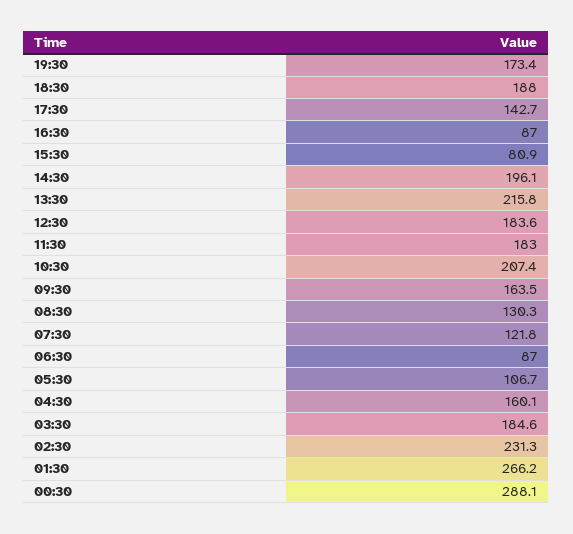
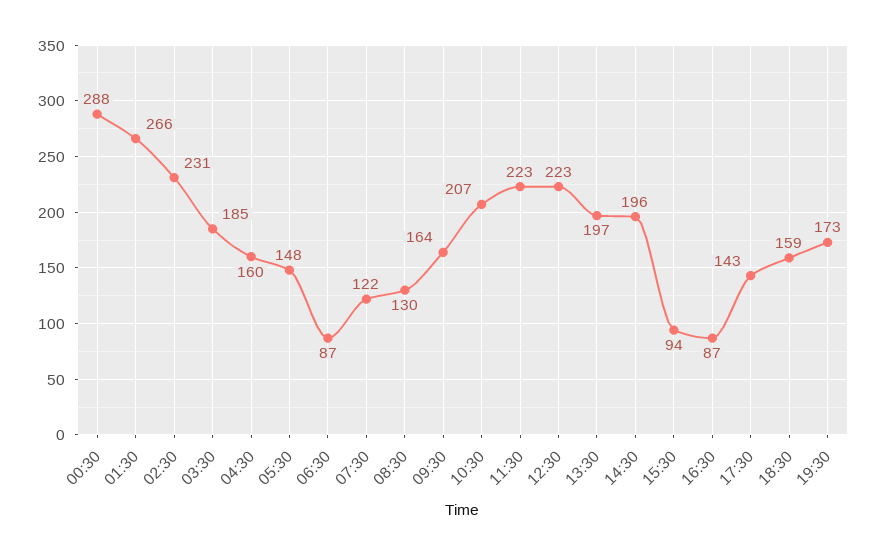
18:30: 188 -> 159
15:30: 80.9 -> 94
13:30: 215.8 -> 197
12:30: 183.6 -> 223
11:30: 183 -> 223
05:30: 106.7 -> 148

